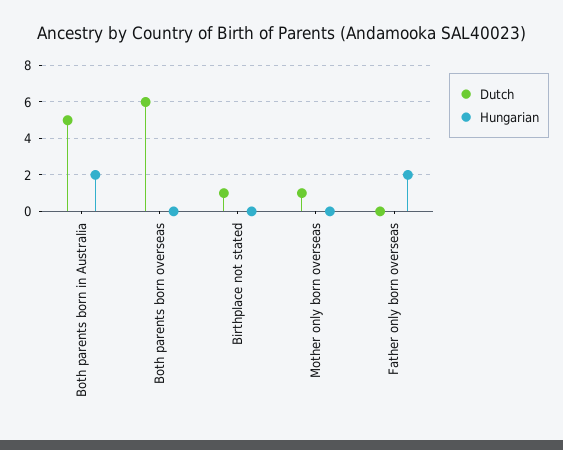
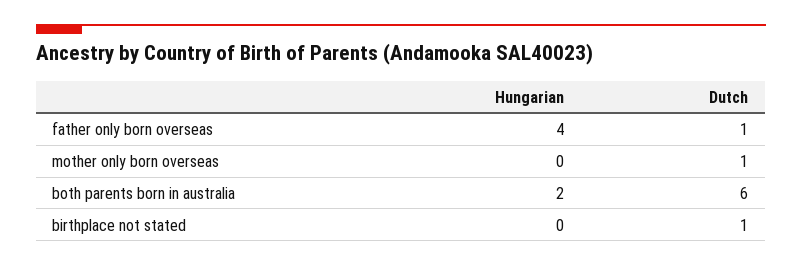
Dutch, Both parents born in Australia: 5 -> 6
Dutch, Both parents born overseas: 6 -> none
Hungarian, Both parents born overseas: 0 -> none
Dutch, Father only born overseas: 0 -> 1
Hungarian, Father only born overseas: 2 -> 4

